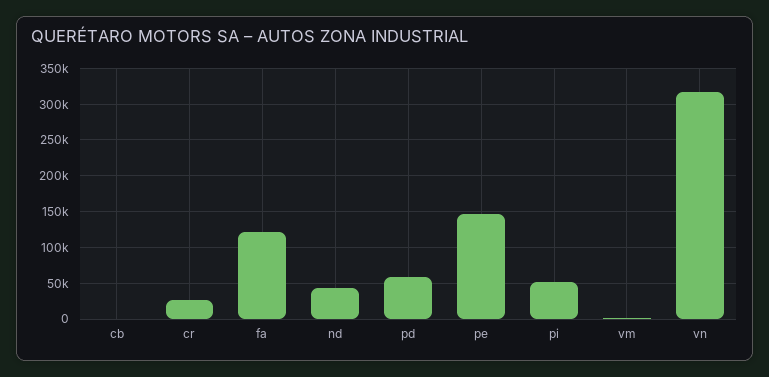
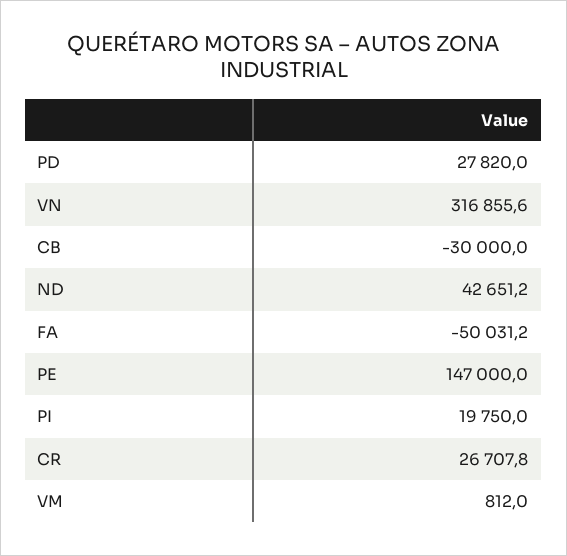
cb: 0 -> -30000
fa: 120000 -> -50031.2
pd: 60000 -> 27820
pi: 50000 -> 19750

